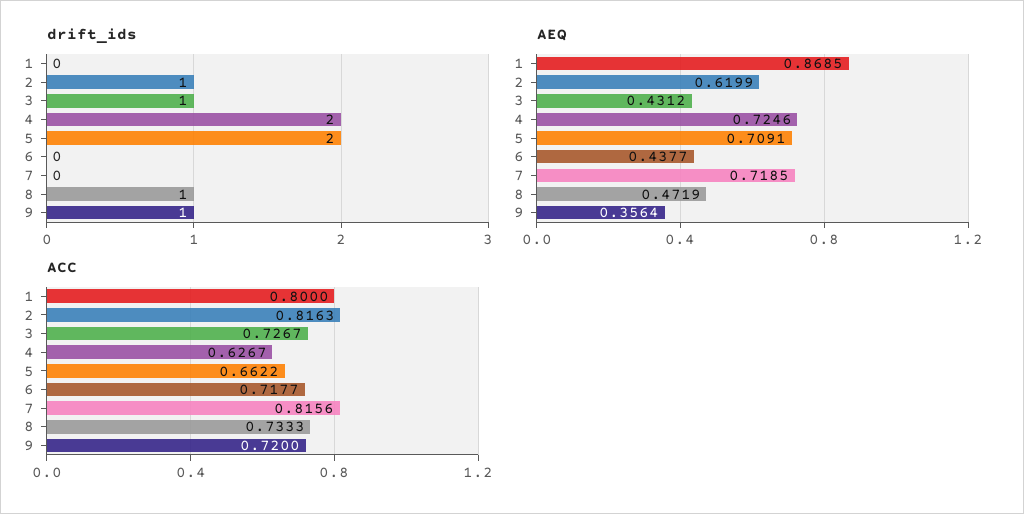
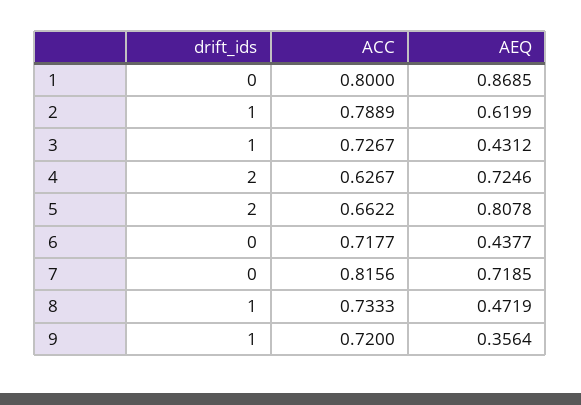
AEQ, 5: 0.7091 -> 0.8078
ACC, 2: 0.8163 -> 0.7889

